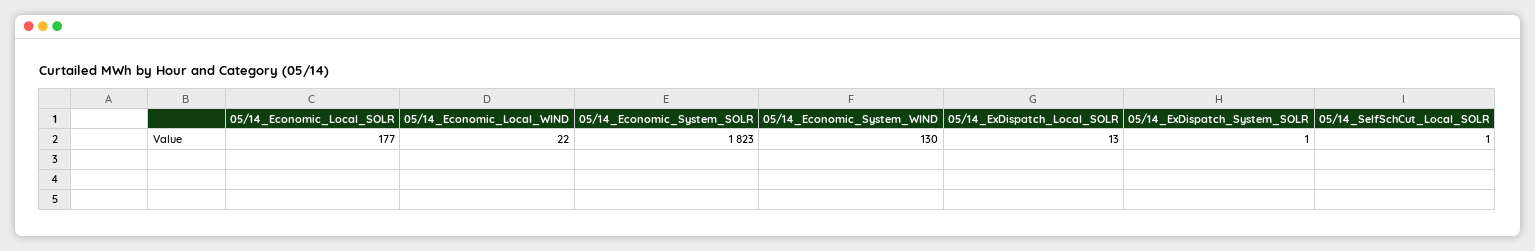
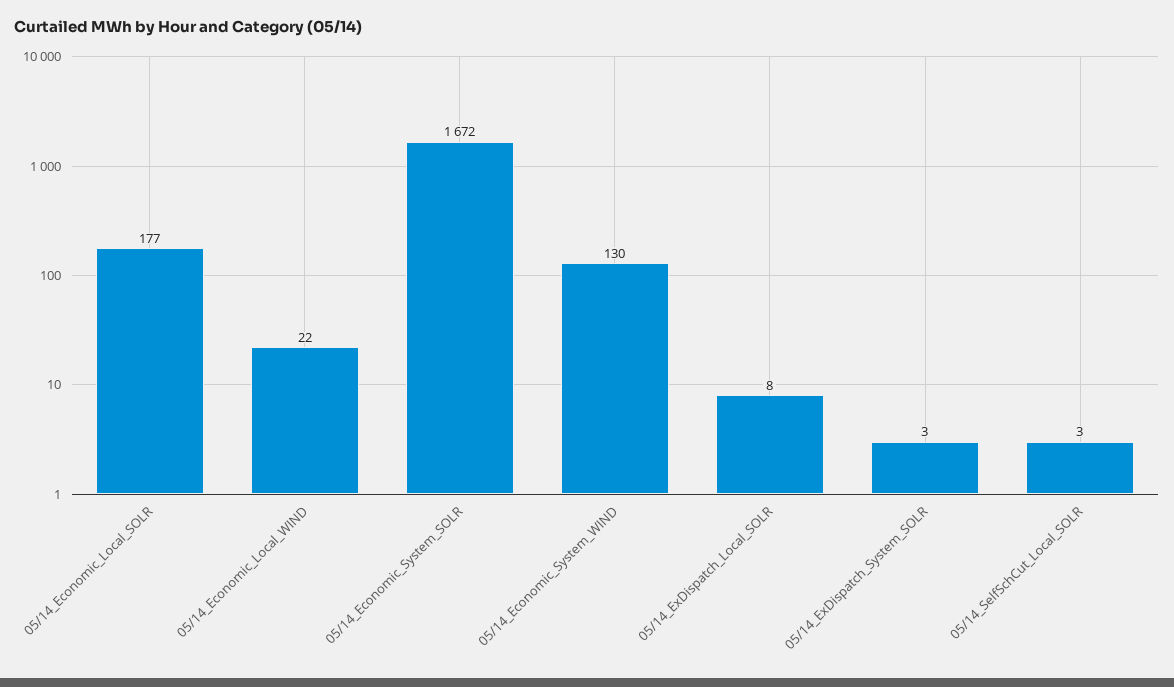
05/14_Economic_System_SOLR: 1823 -> 1672
05/14_ExDispatch_Local_SOLR: 13 -> 8
05/14_ExDispatch_System_SOLR: 1 -> 3
05/14_SelfSchCut_Local_SOLR: 1 -> 3

